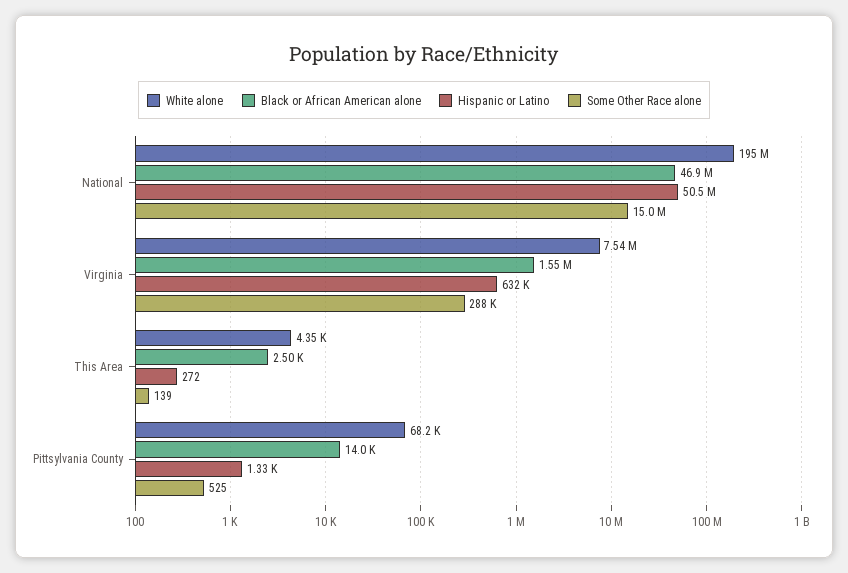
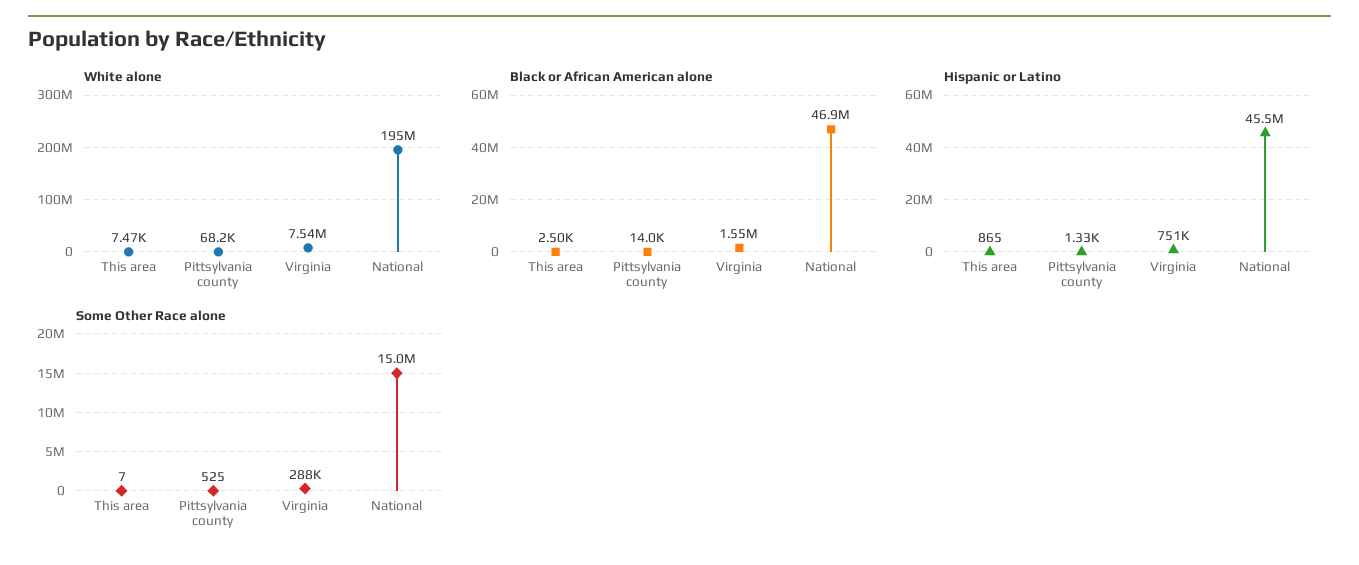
Hispanic or Latino, National: 50500000 -> 45500000
Hispanic or Latino, Virginia: 632000 -> 751000
White alone, This Area: 4350 -> 7470
Hispanic or Latino, This Area: 272 -> 865
Some Other Race alone, This Area: 139 -> 7

